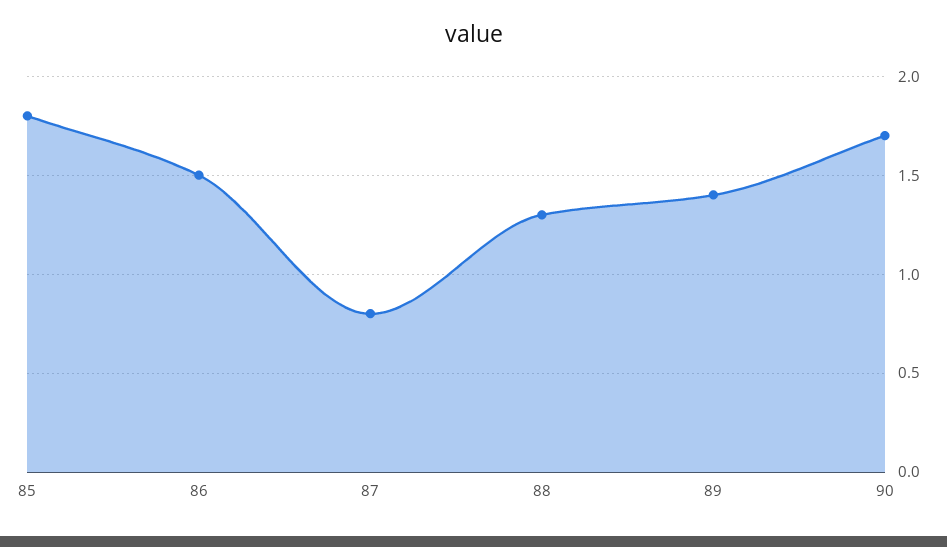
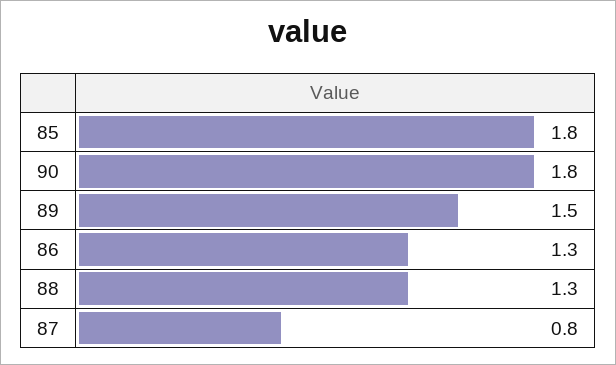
86: 1.5 -> 1.3
89: 1.4 -> 1.5
90: 1.7 -> 1.8

